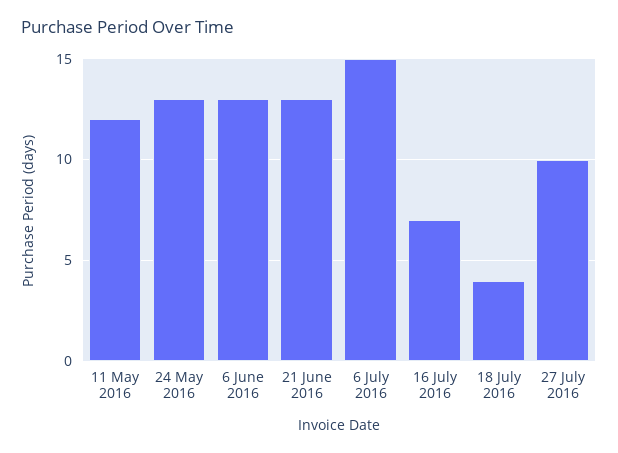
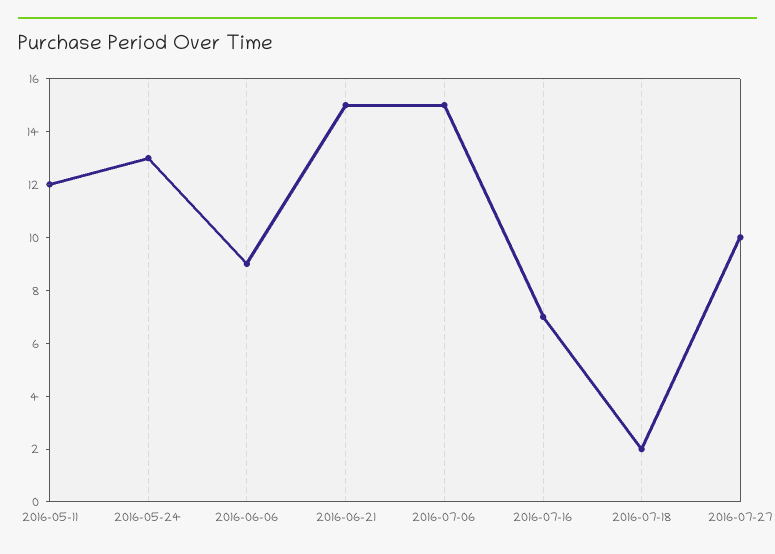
6 June 2016: 13 -> 9
21 June 2016: 13 -> 15
18 July 2016: 4 -> 2

